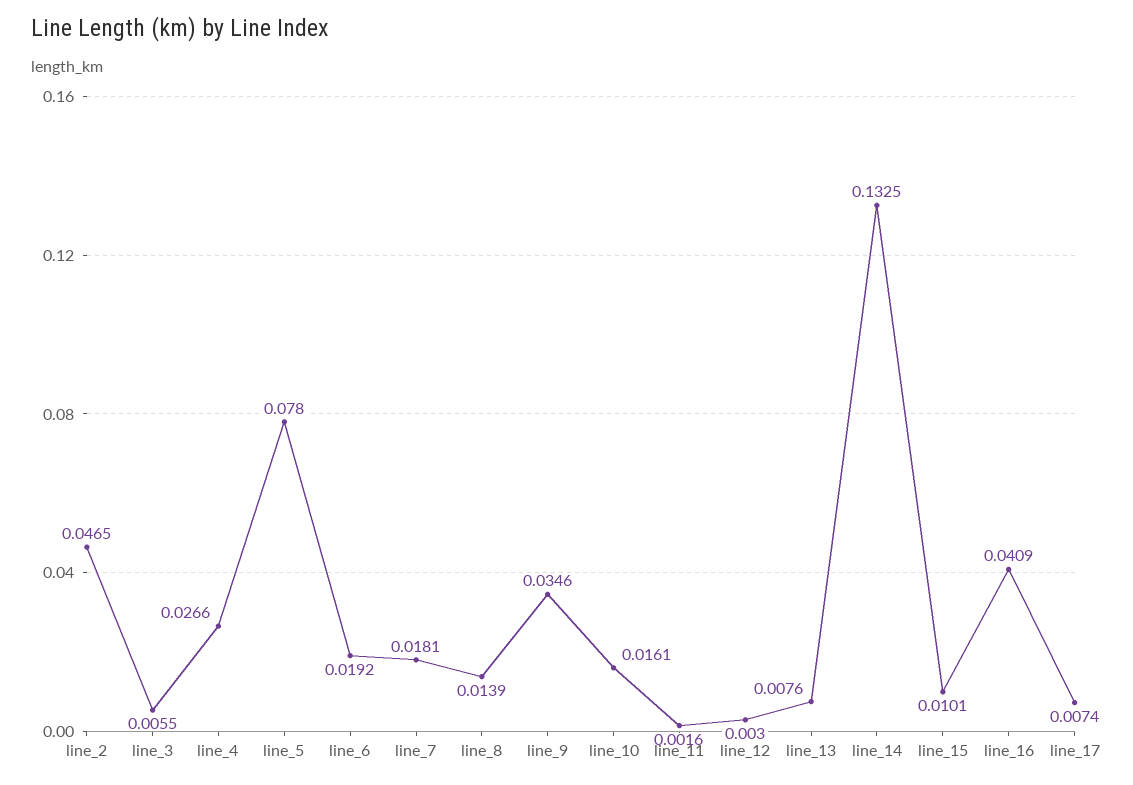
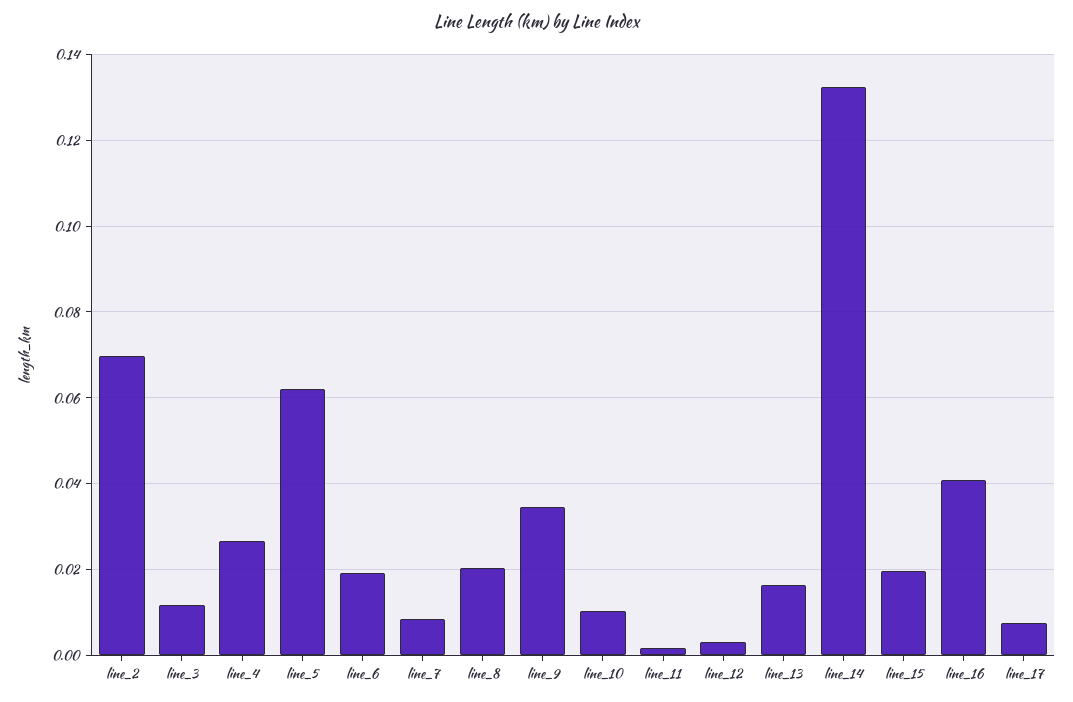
line_2: 0.0465 -> 0.07
line_3: 0.0055 -> 0.012
line_5: 0.078 -> 0.062
line_7: 0.0181 -> 0.008
line_8: 0.0139 -> 0.02
line_10: 0.0161 -> 0.01
line_13: 0.0076 -> 0.016
line_15: 0.0101 -> 0.02

